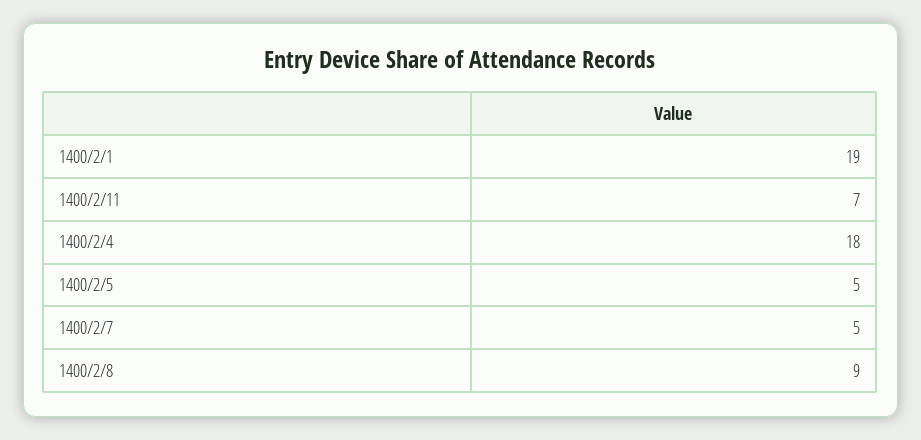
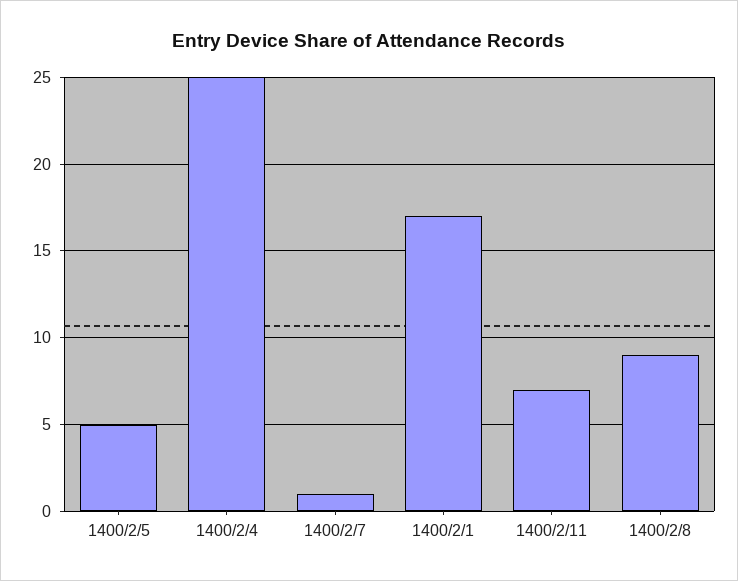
1400/2/1: 19 -> 17
1400/2/4: 18 -> 25
1400/2/7: 5 -> 1

